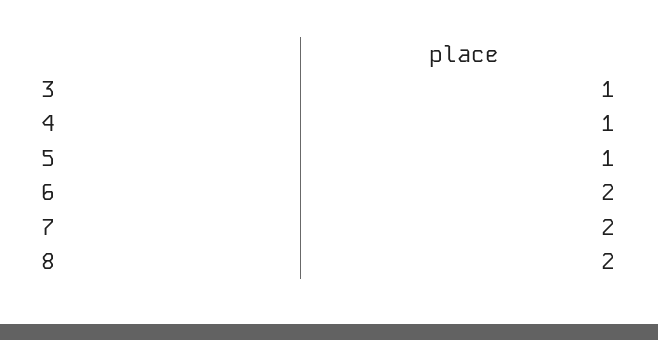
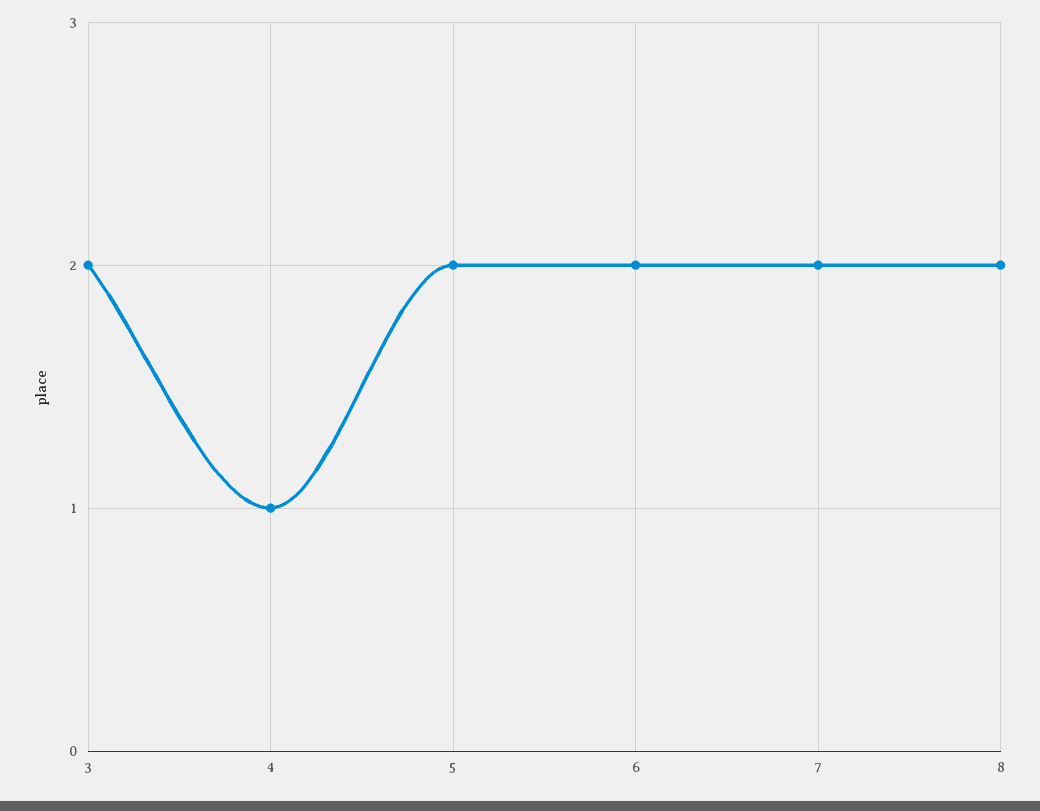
3: 1 -> 2
5: 1 -> 2

